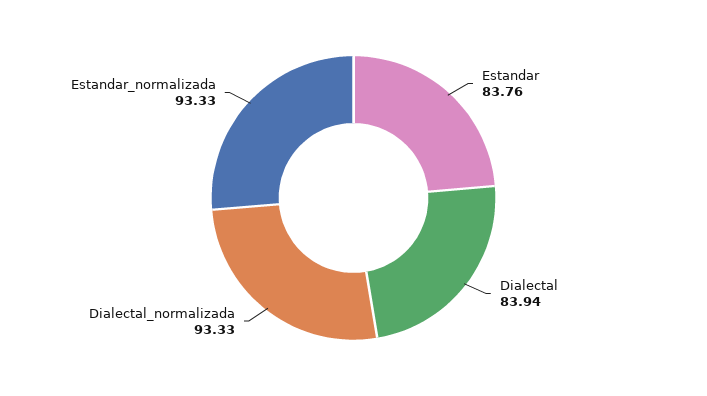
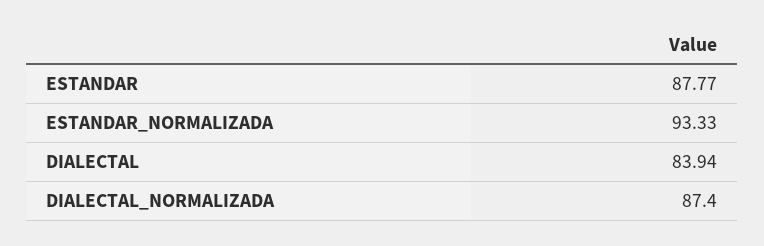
Estandar: 83.76 -> 87.77
Dialectal_normalizada: 93.33 -> 87.4

